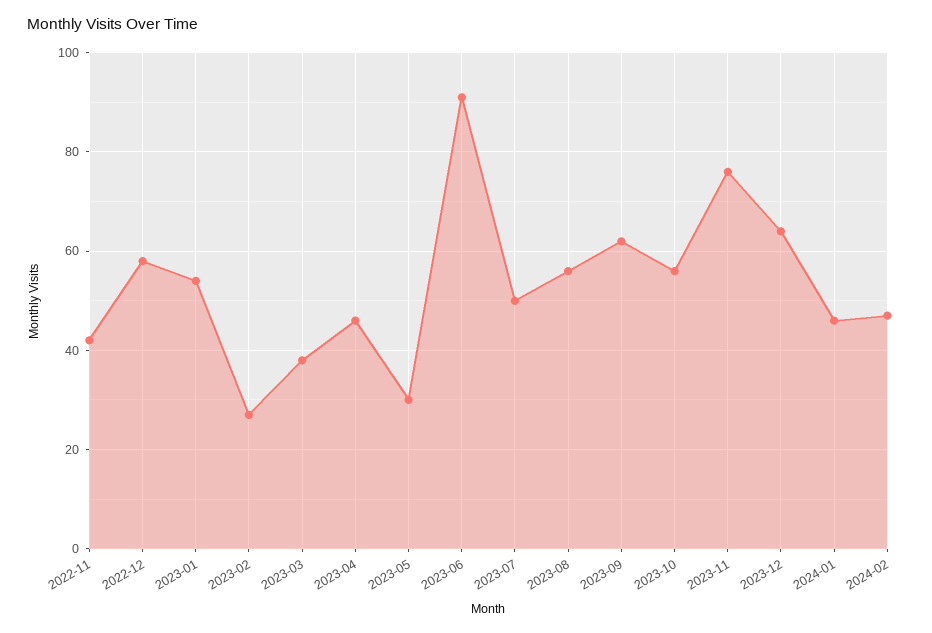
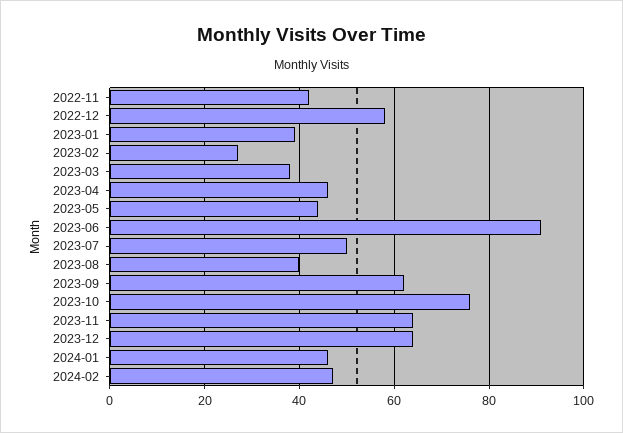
2023-01: 55 -> 40
2023-05: 30 -> 45
2023-08: 55 -> 40
2023-10: 55 -> 75
2023-11: 75 -> 65

